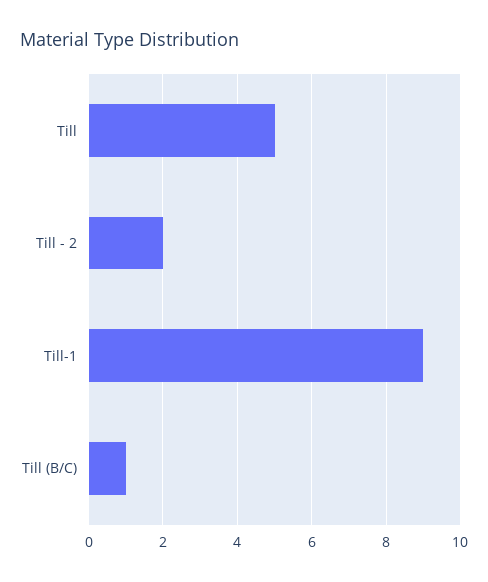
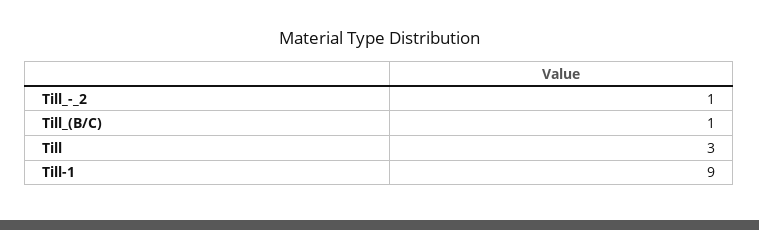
Till: 5 -> 3
Till - 2: 2 -> 1

